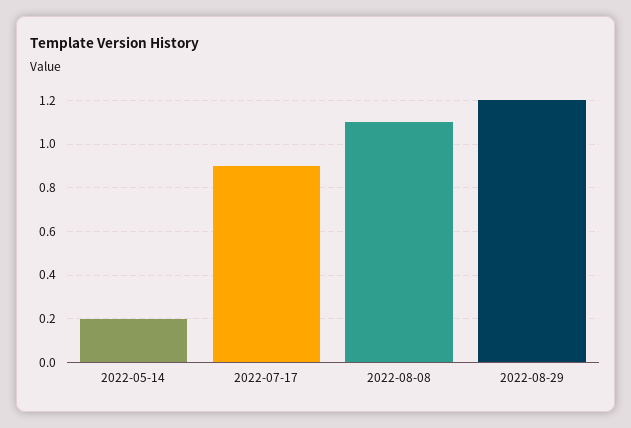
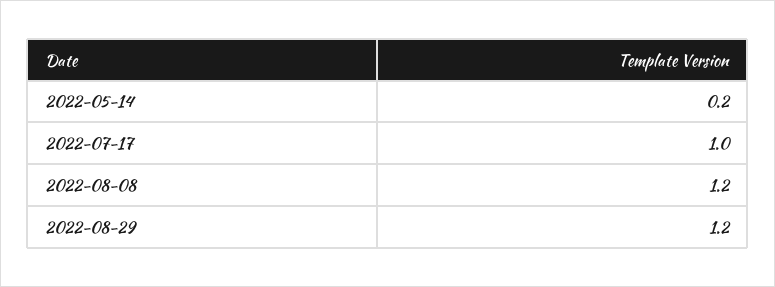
2022-07-17: 0.9 -> 1
2022-08-08: 1.1 -> 1.2

